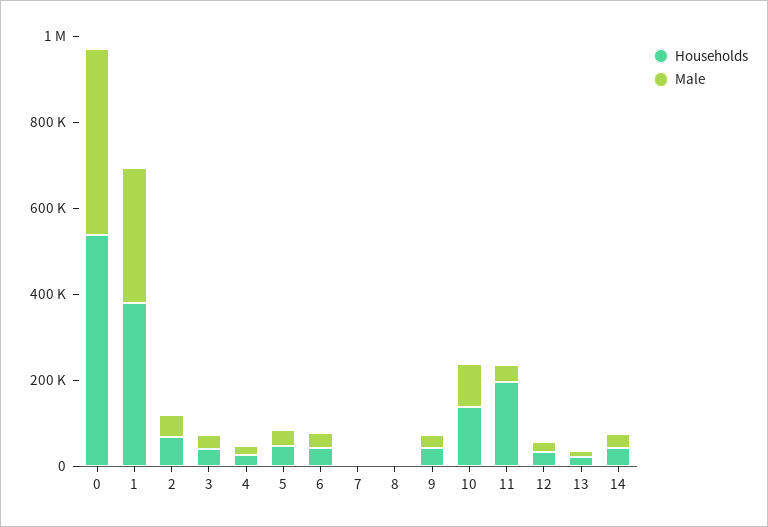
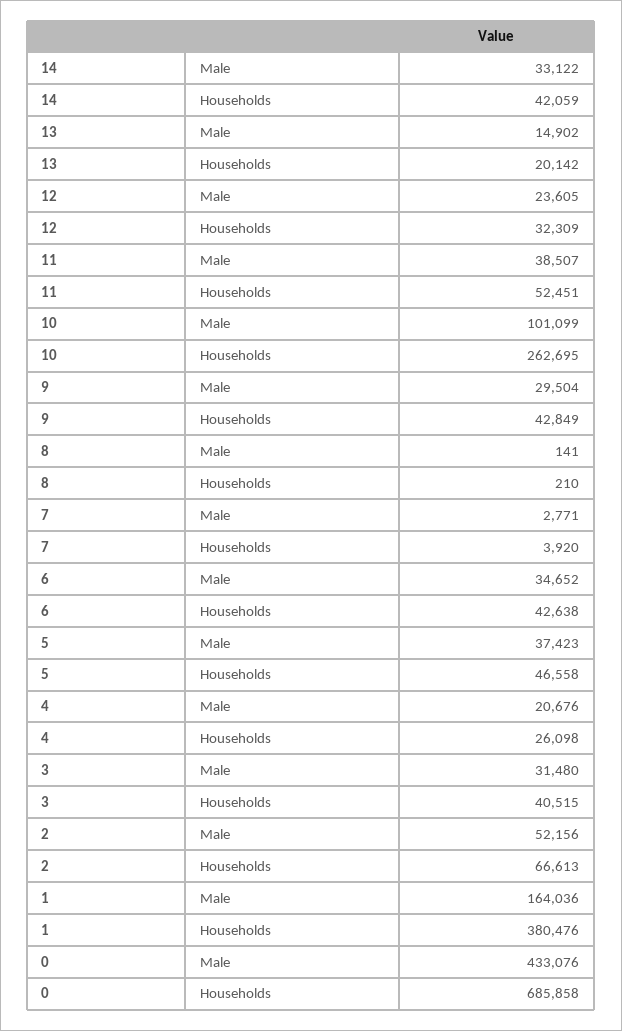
Households, 0: 550000 -> 685858
Male, 1: 300000 -> 164036
Households, 10: 150000 -> 262695
Households, 11: 200000 -> 52451

